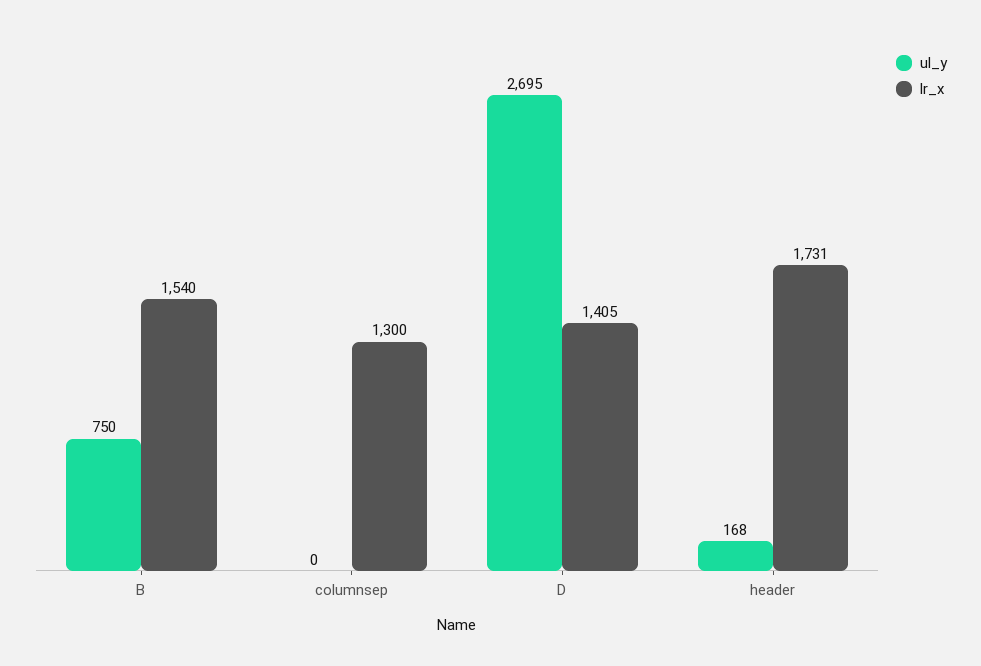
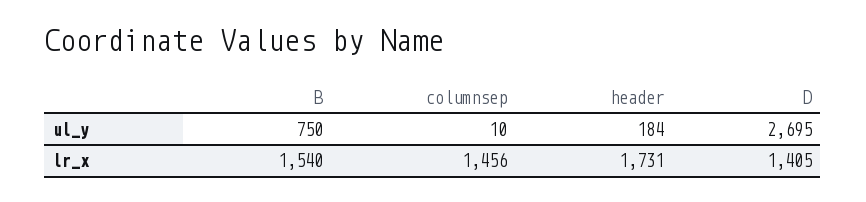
ul_y, columnsep: 0 -> 10
lr_x, columnsep: 1300 -> 1456
ul_y, header: 168 -> 184

